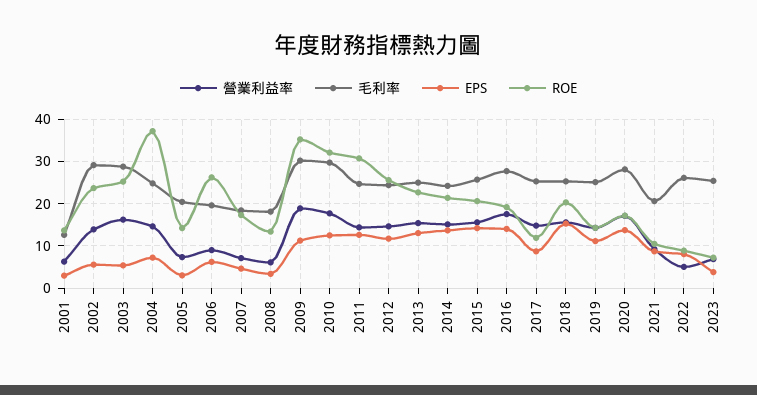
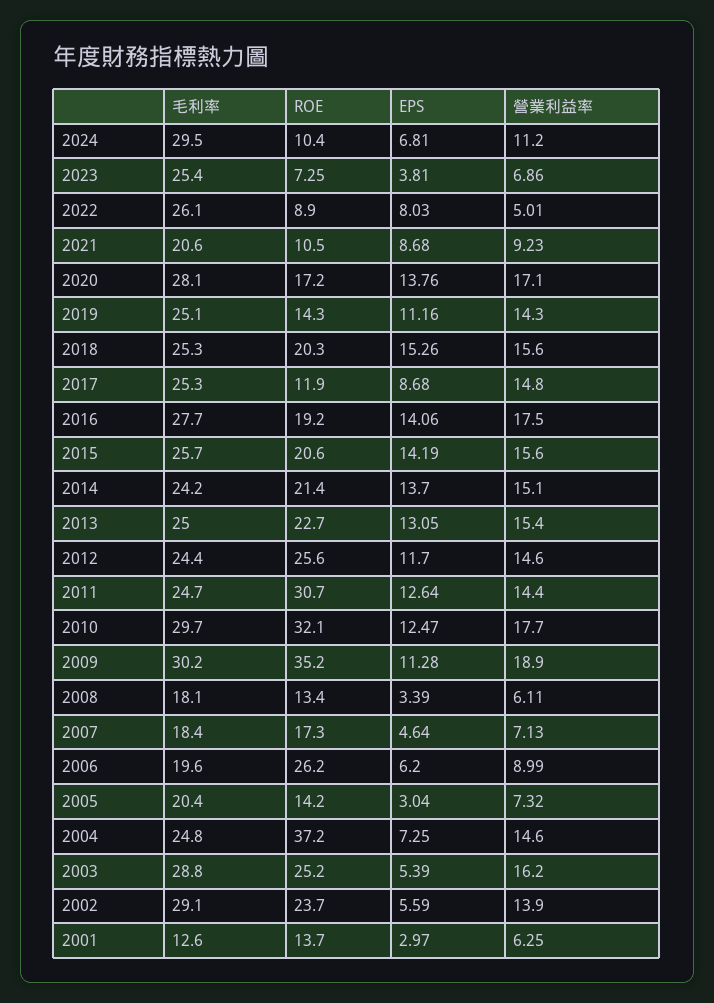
毛利率, 2024: none -> 29.5
ROE, 2024: none -> 10.4
EPS, 2024: none -> 6.81
營業利益率, 2024: none -> 11.2

